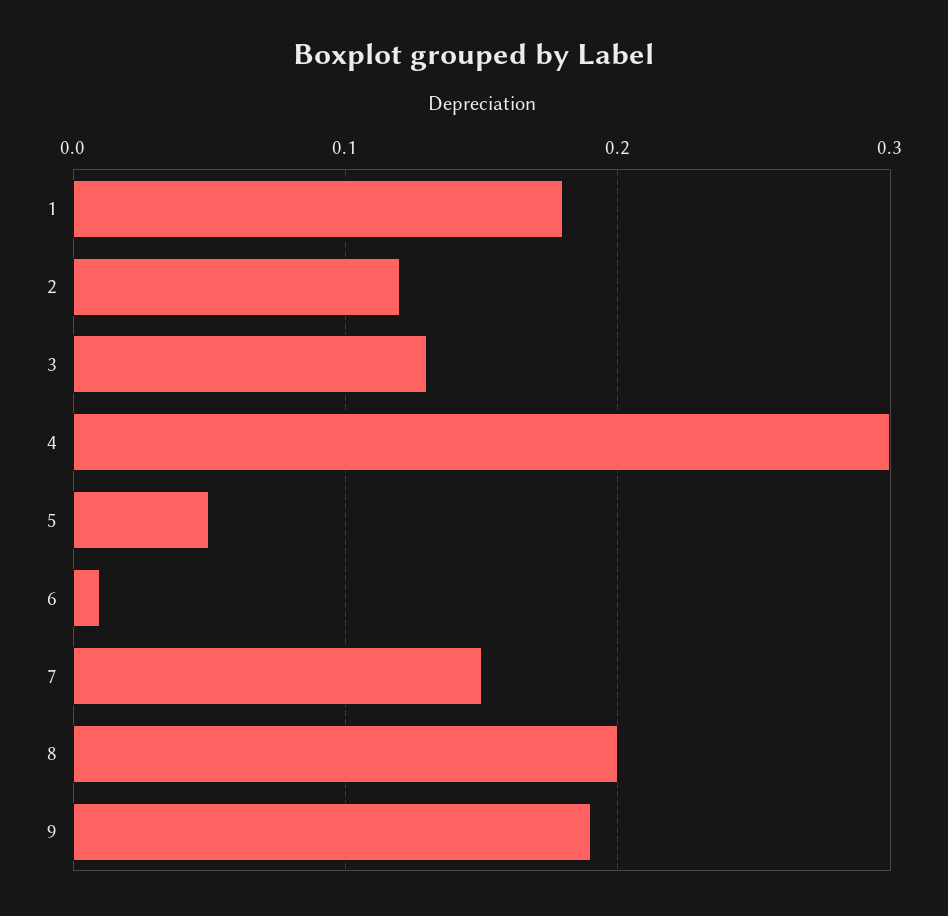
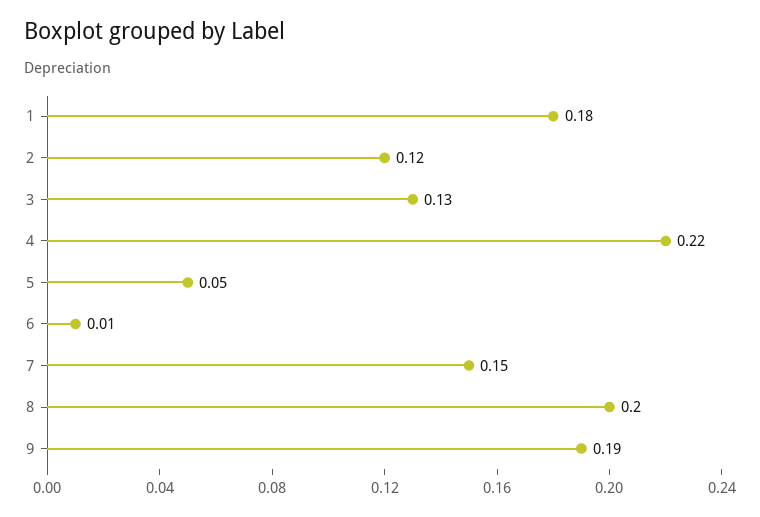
4: 0.3 -> 0.22

